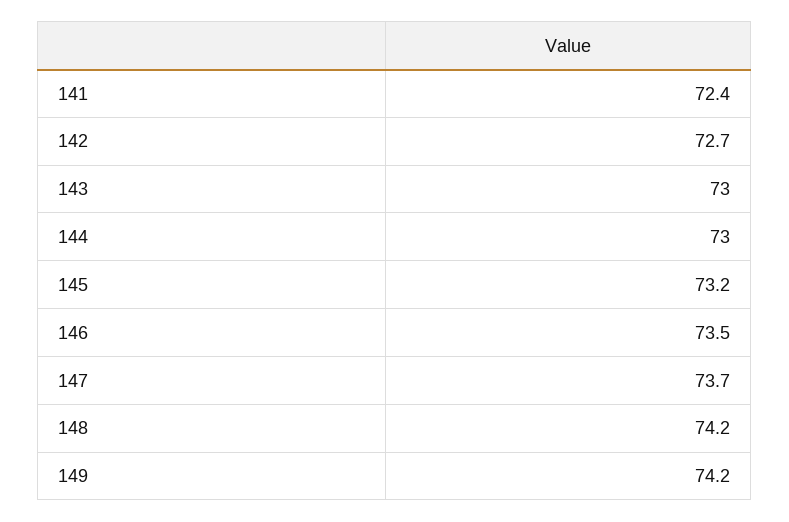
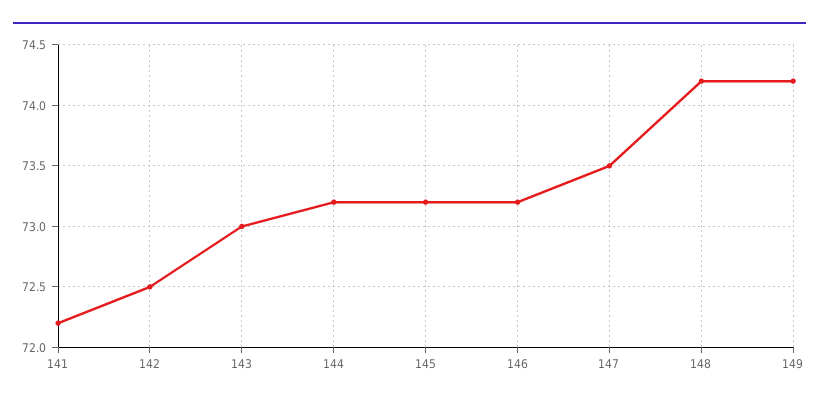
141: 72.4 -> 72.2
142: 72.7 -> 72.5
144: 73 -> 73.2
146: 73.5 -> 73.2
147: 73.7 -> 73.5

